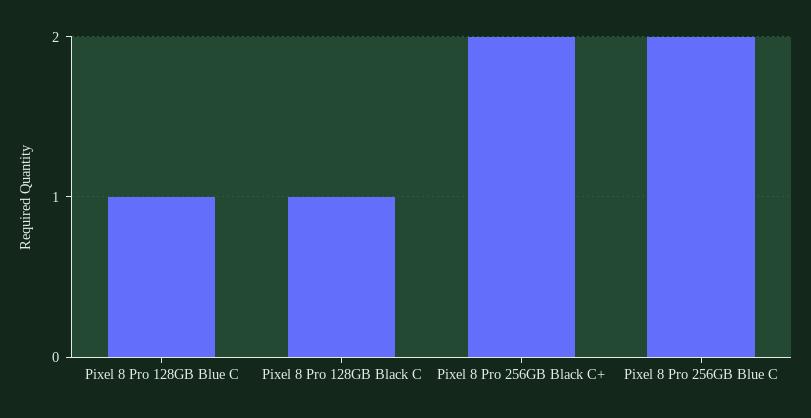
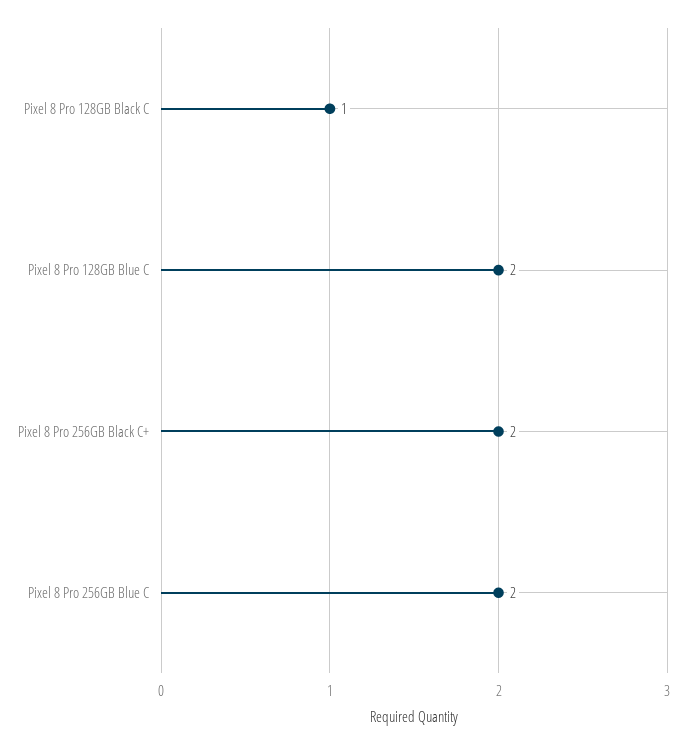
Pixel 8 Pro 128GB Blue C: 1 -> 2

